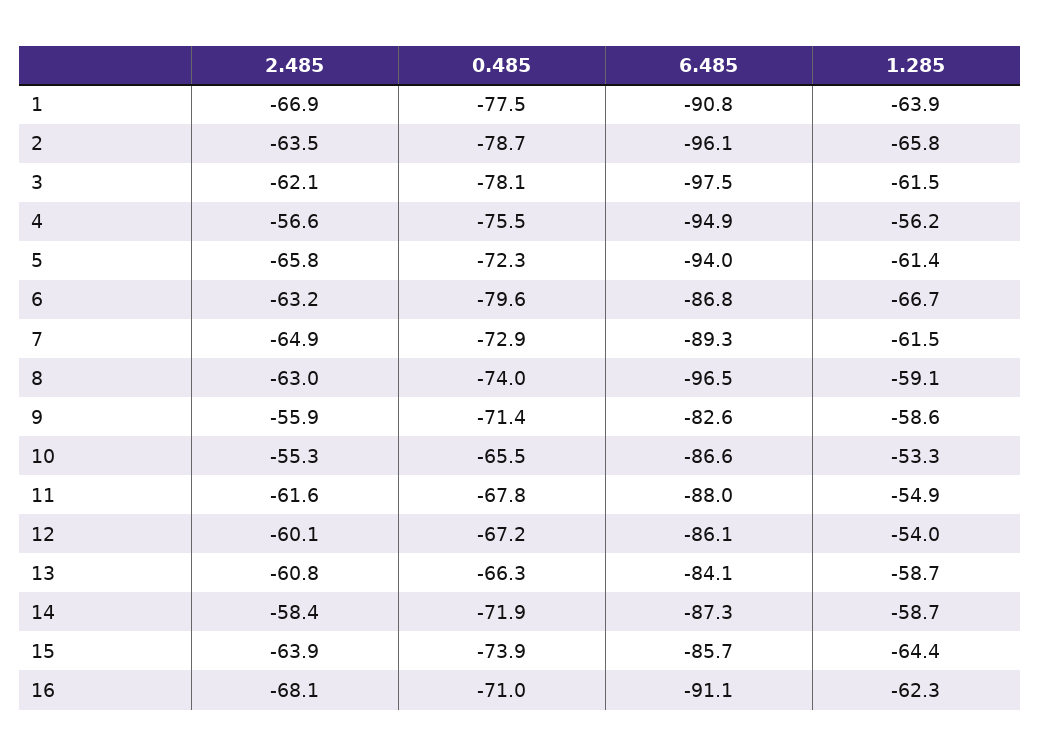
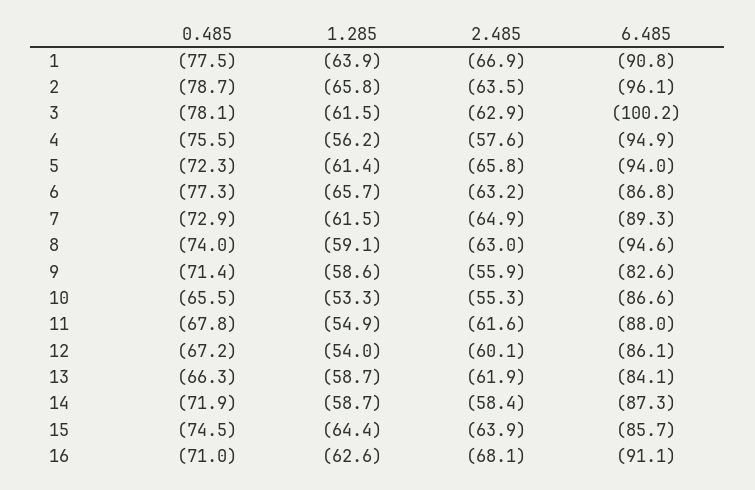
2.485, 3: -62.1 -> -62.9
6.485, 3: -97.5 -> -100.2
2.485, 4: -56.6 -> -57.6
0.485, 6: -79.6 -> -77.3
1.285, 6: -66.7 -> -65.7
6.485, 8: -96.5 -> -94.6
2.485, 13: -60.8 -> -61.9
0.485, 15: -73.9 -> -74.5
1.285, 16: -62.3 -> -62.6

